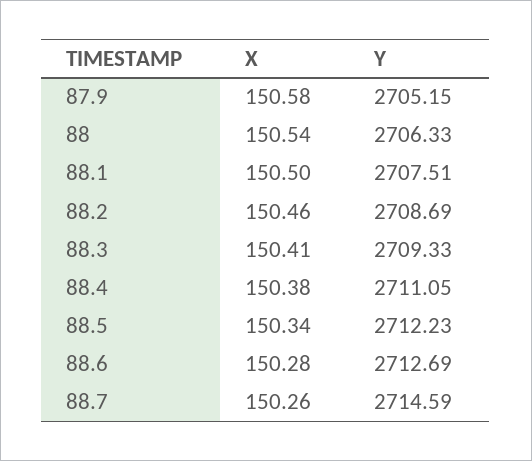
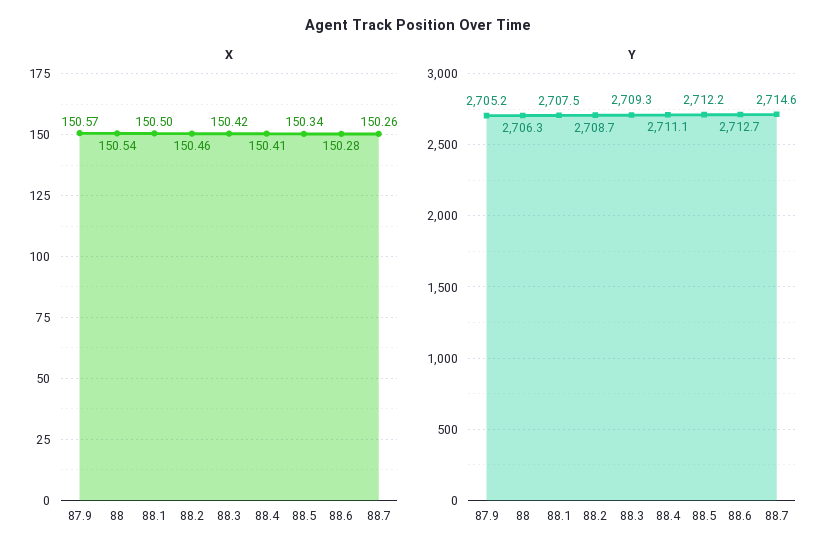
X, 87.9: 150.58 -> 150.57
X, 88.3: 150.41 -> 150.42
X, 88.4: 150.38 -> 150.41

